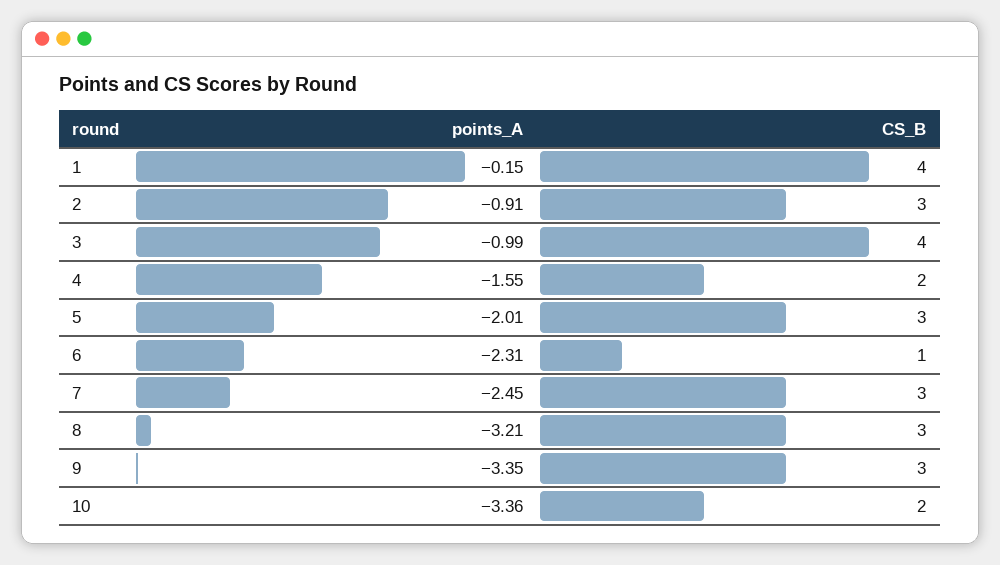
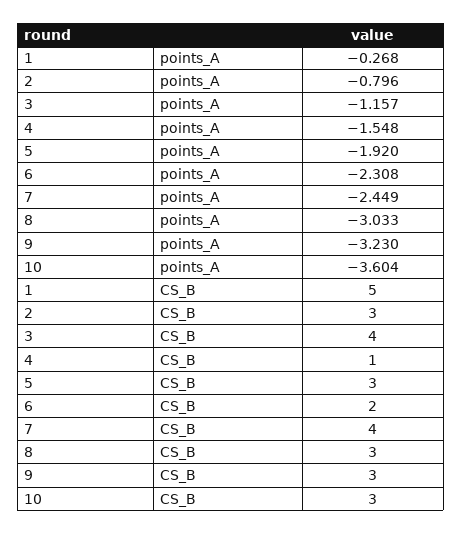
points_A, 1: -0.15 -> -0.268
CS_B, 1: 4 -> 5
points_A, 2: -0.91 -> -0.796
points_A, 3: -0.99 -> -1.157
CS_B, 4: 2 -> 1
points_A, 5: -2.01 -> -1.92
CS_B, 6: 1 -> 2
CS_B, 7: 3 -> 4
points_A, 8: -3.21 -> -3.033
points_A, 9: -3.35 -> -3.23
points_A, 10: -3.36 -> -3.604
CS_B, 10: 2 -> 3

